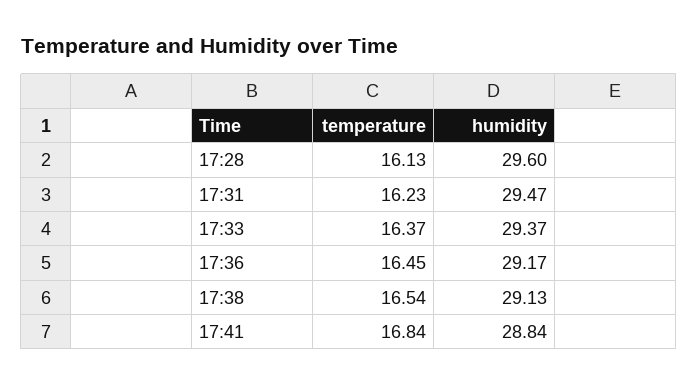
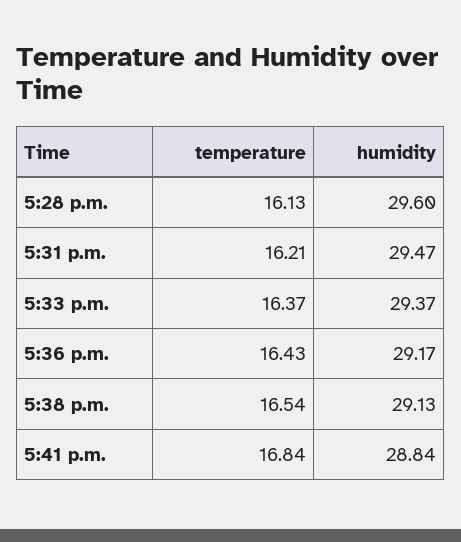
temperature, 17:31: 16.23 -> 16.21
temperature, 17:36: 16.45 -> 16.43

